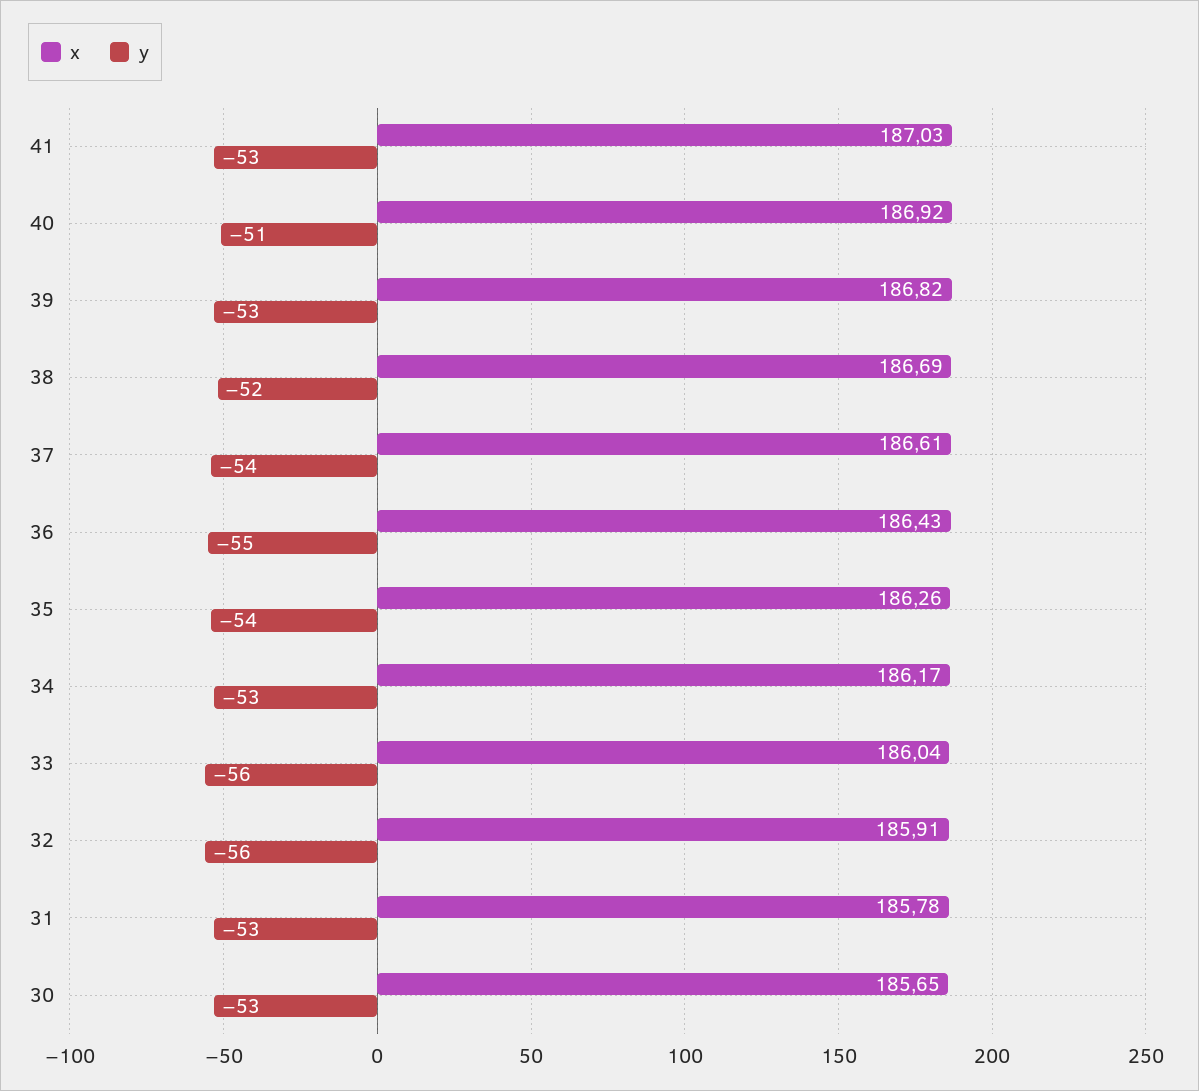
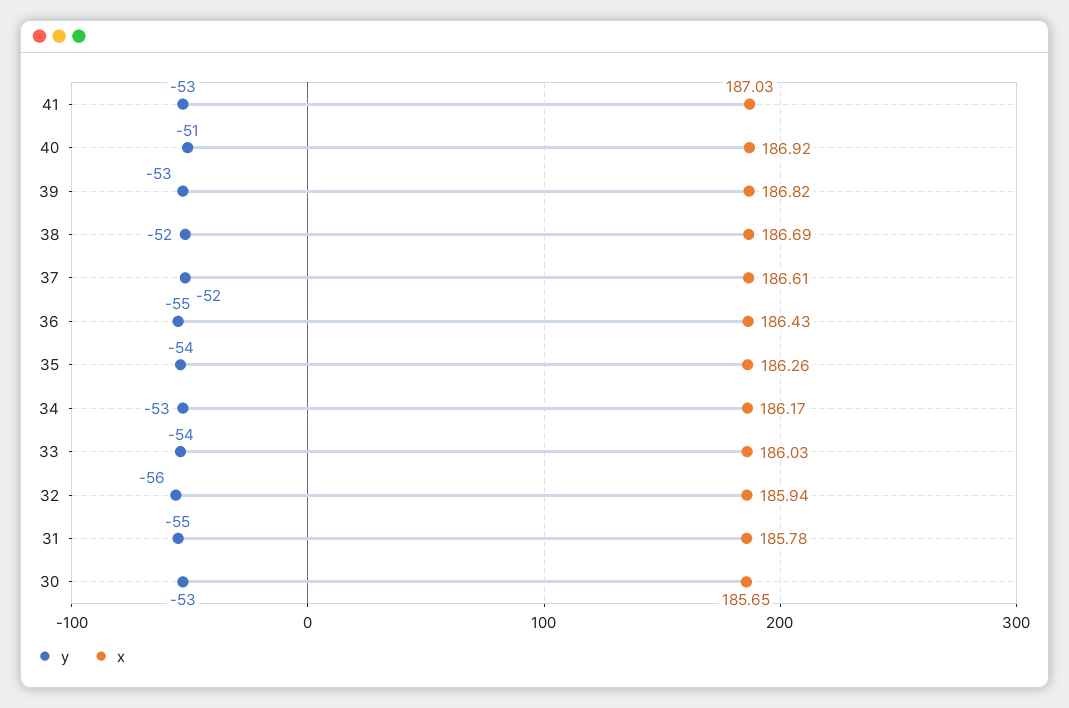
y, 37: -54 -> -52
x, 33: 186.04 -> 186.03
y, 33: -56 -> -54
x, 32: 185.91 -> 185.94
y, 31: -53 -> -55

